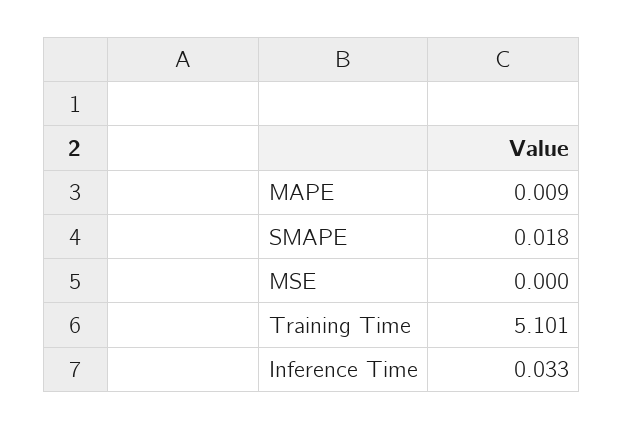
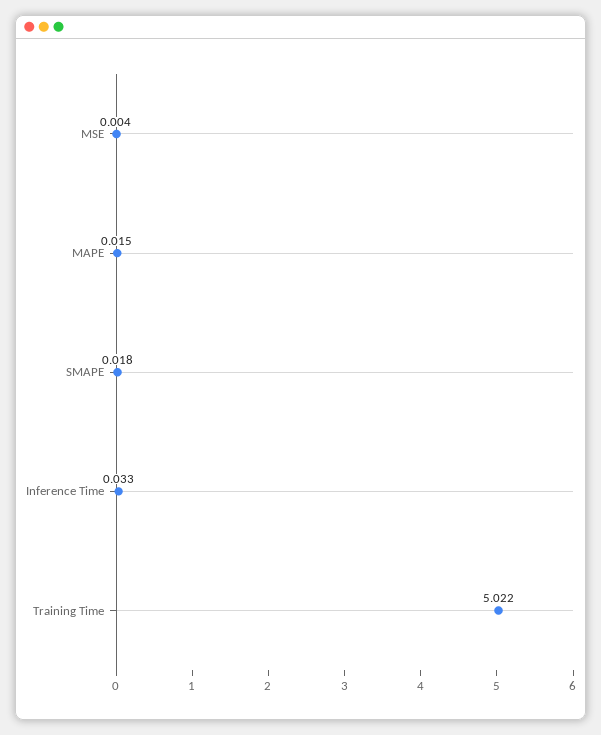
MAPE: 0.009 -> 0.015
MSE: 0 -> 0.004
Training Time: 5.101 -> 5.022

